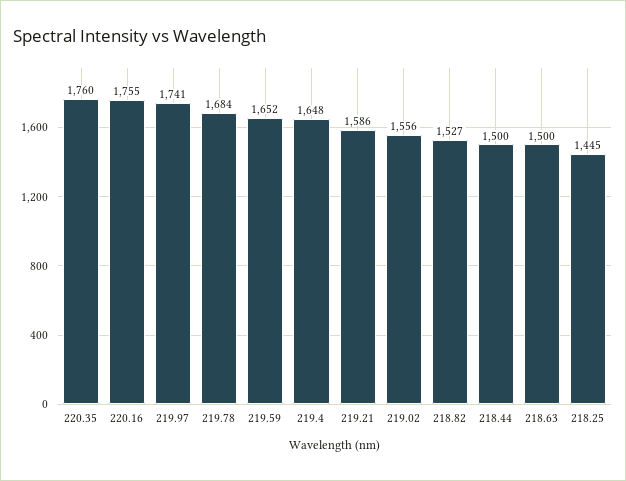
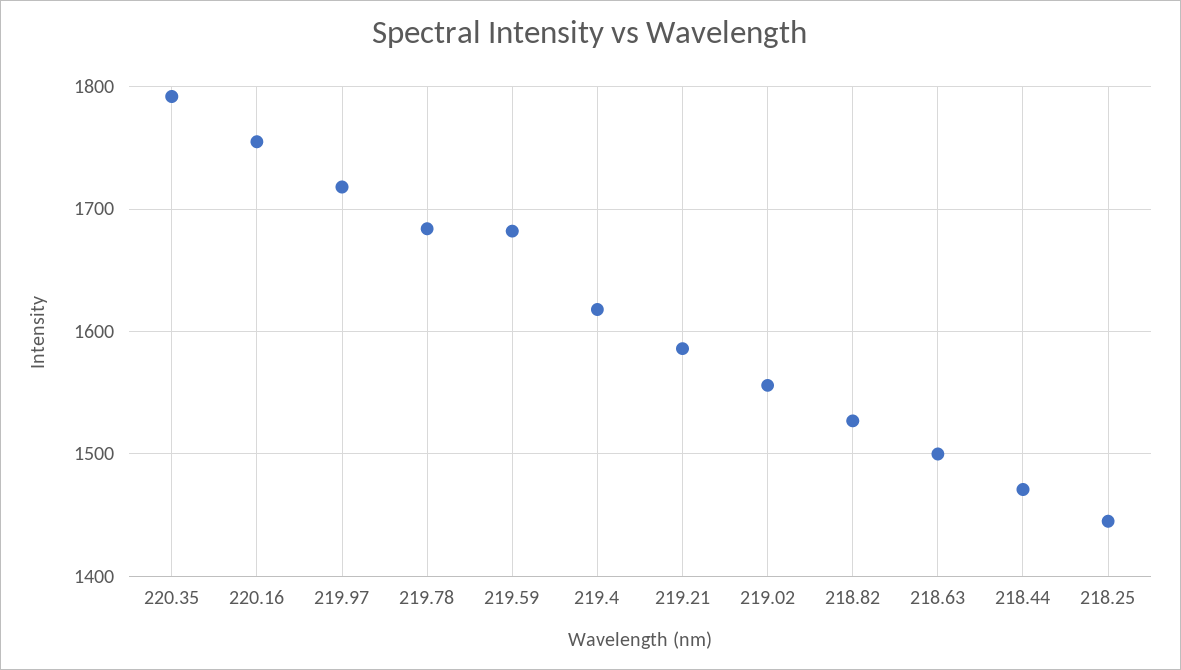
220.35: 1760 -> 1790
219.97: 1741 -> 1720
219.59: 1652 -> 1680
219.4: 1648 -> 1620
218.44: 1500 -> 1470

